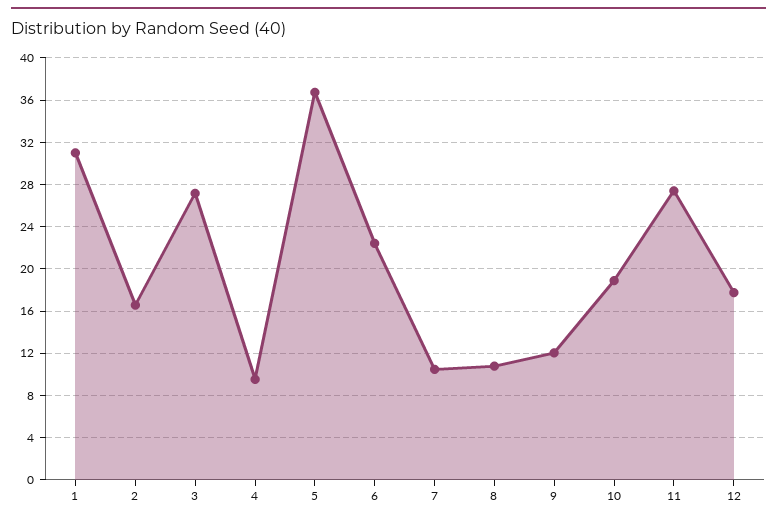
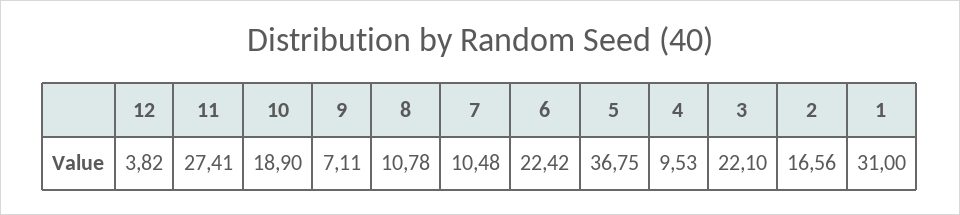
3: 27 -> 22.1
9: 12 -> 7.11
12: 18 -> 3.82

